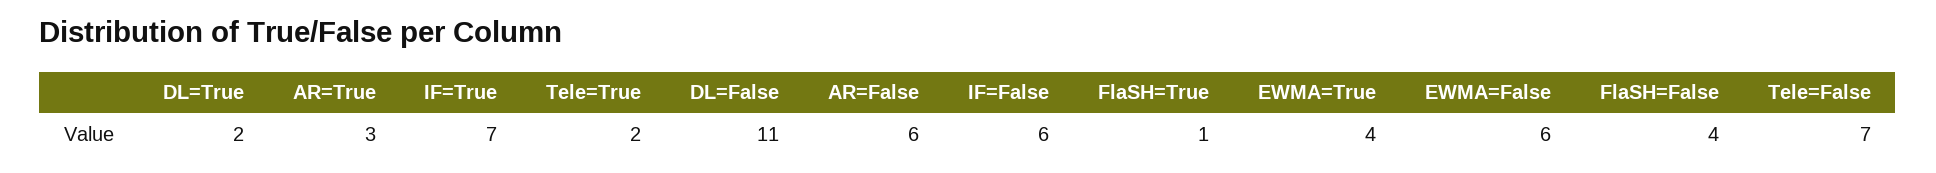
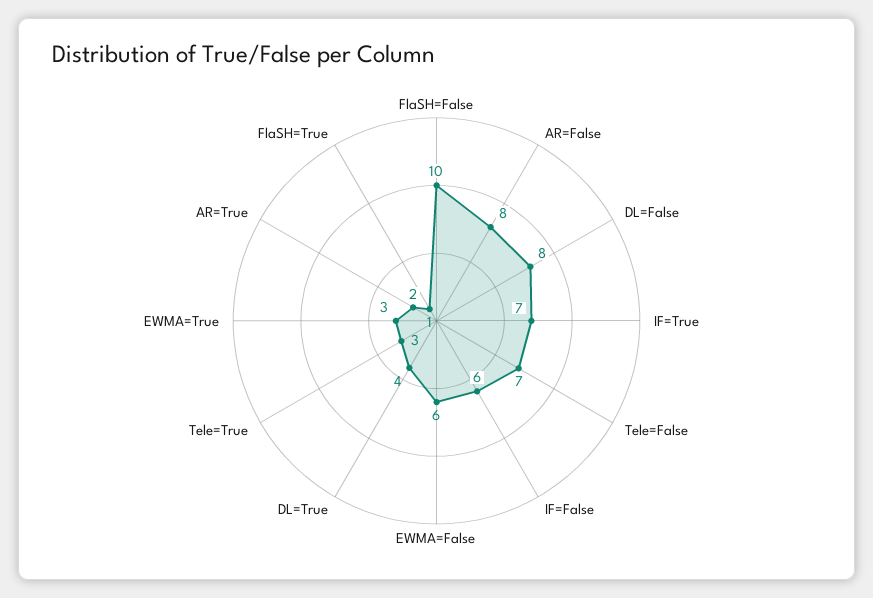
DL=True: 2 -> 4
AR=True: 3 -> 2
Tele=True: 2 -> 3
DL=False: 11 -> 8
AR=False: 6 -> 8
EWMA=True: 4 -> 3
FlaSH=False: 4 -> 10

